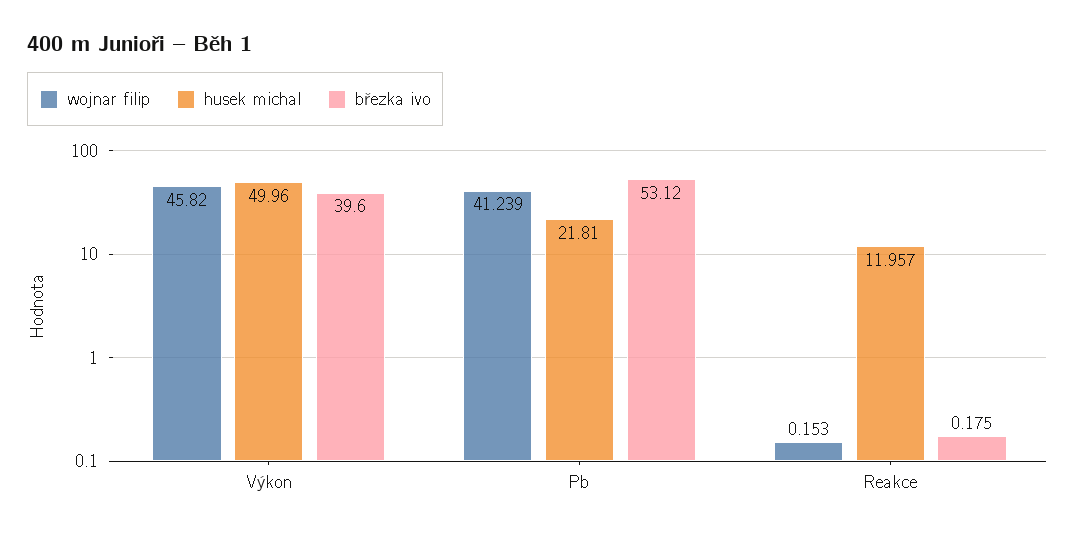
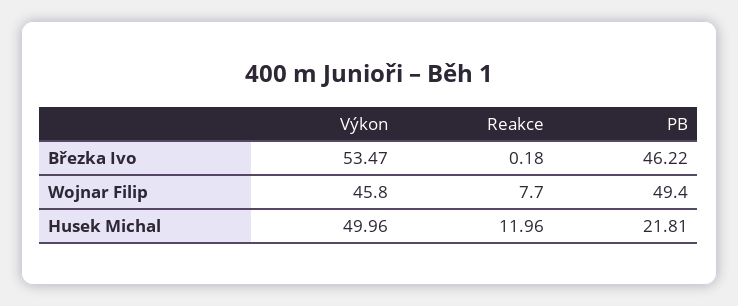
březka ivo, Výkon: 39.6 -> 53.47
wojnar filip, Pb: 41.239 -> 49.4
březka ivo, Pb: 53.12 -> 46.22
wojnar filip, Reakce: 0.153 -> 7.7

